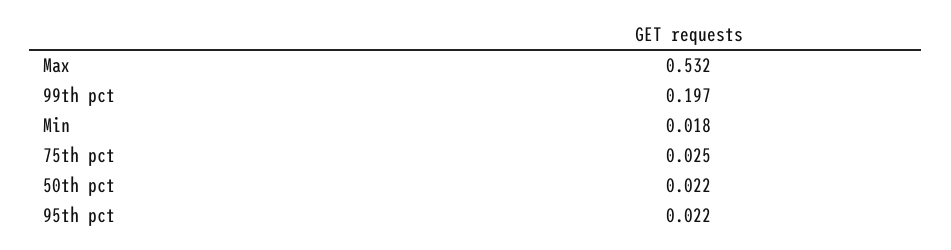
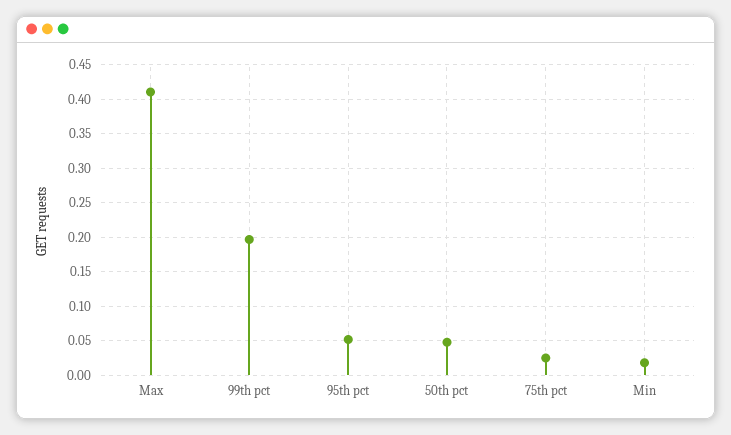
Max: 0.532 -> 0.41
50th pct: 0.022 -> 0.05
95th pct: 0.022 -> 0.05

